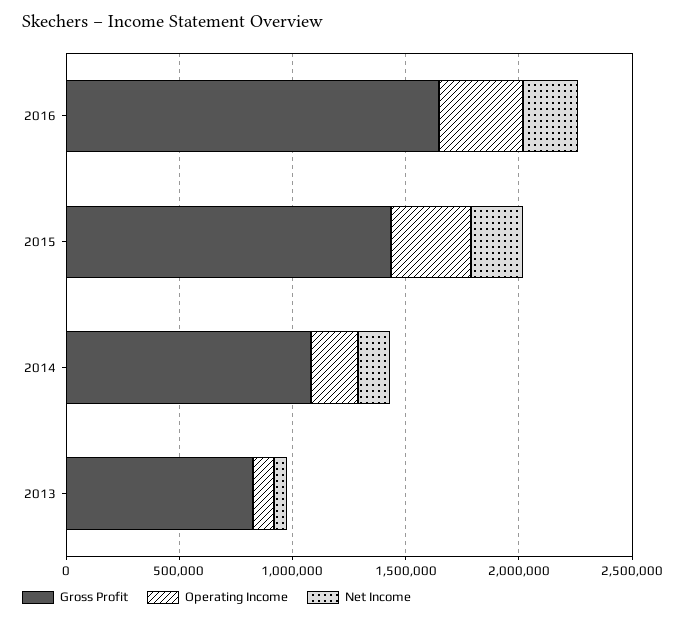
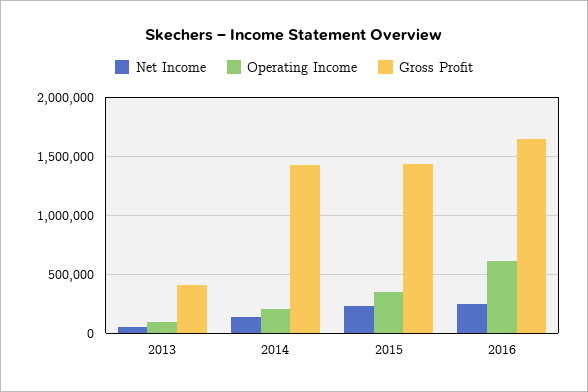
Operating Income, 2016: 400000 -> 600000
Gross Profit, 2014: 1100000 -> 1400000
Gross Profit, 2013: 800000 -> 400000

